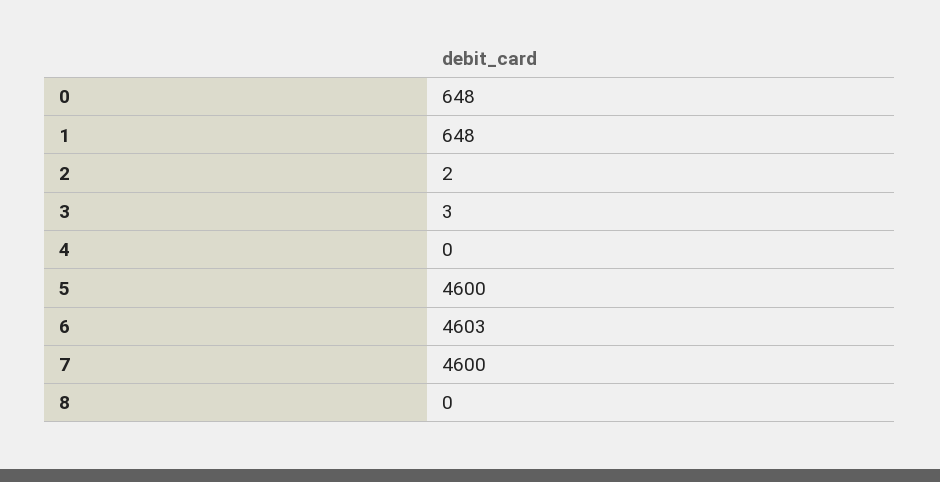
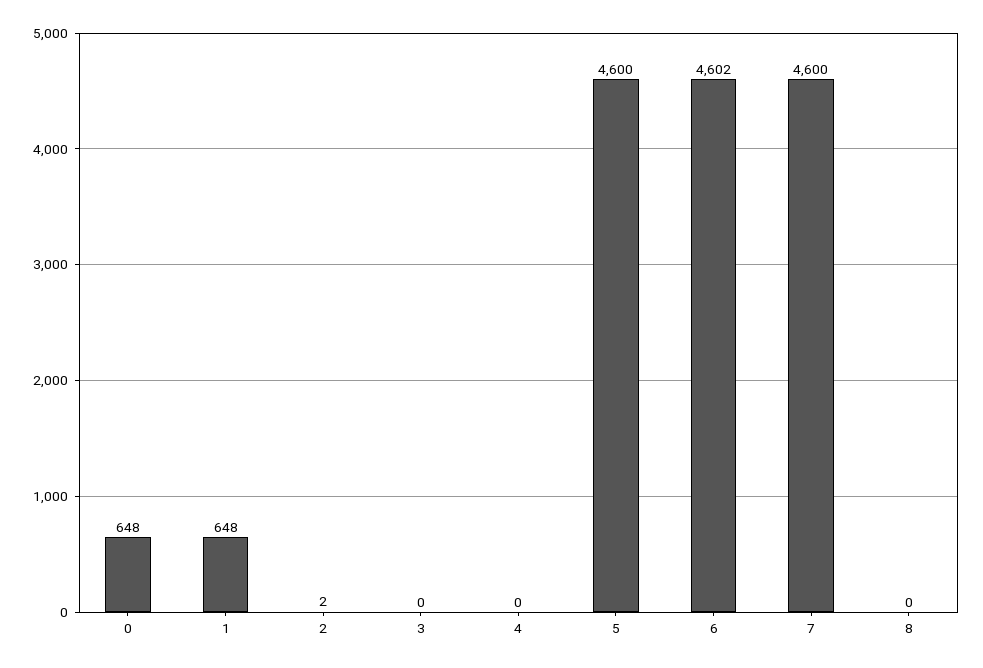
3: 3 -> 0
6: 4603 -> 4602

